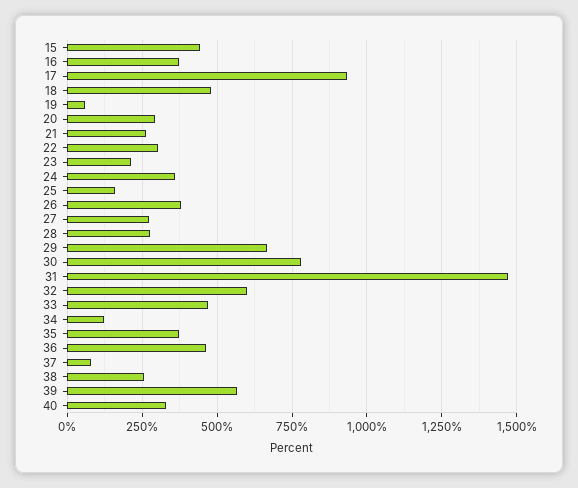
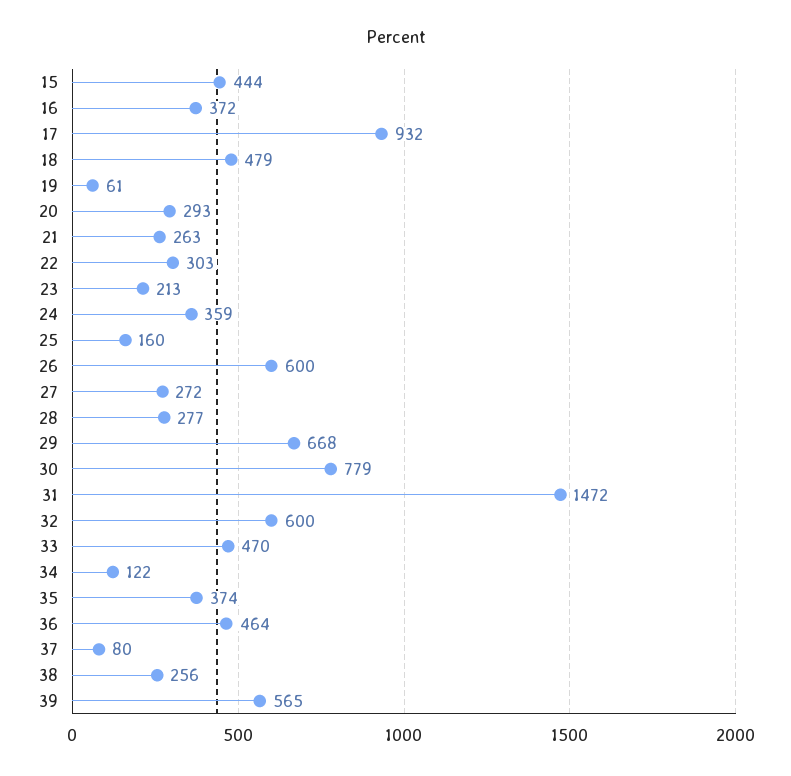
26: 375 -> 600
40: 325 -> none

